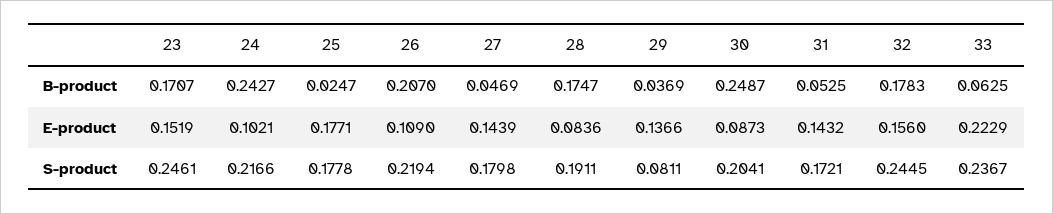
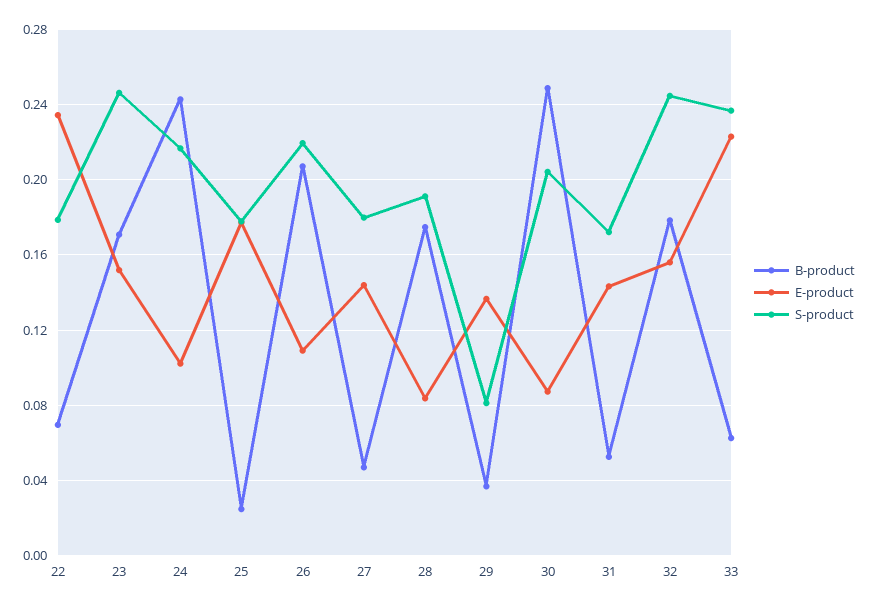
B-product, 22: none -> 0.07
E-product, 22: none -> 0.235
S-product, 22: none -> 0.18

